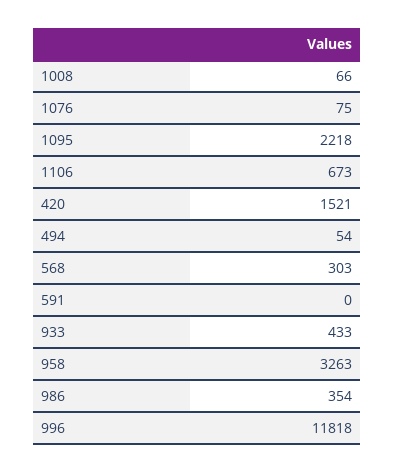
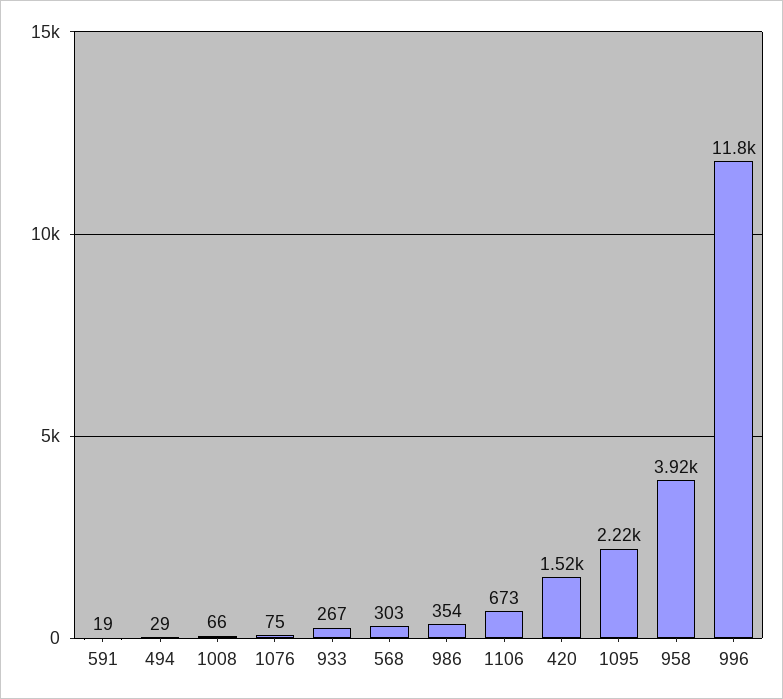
494: 54 -> 29
591: 0 -> 19
933: 433 -> 267
958: 3263 -> 3920

